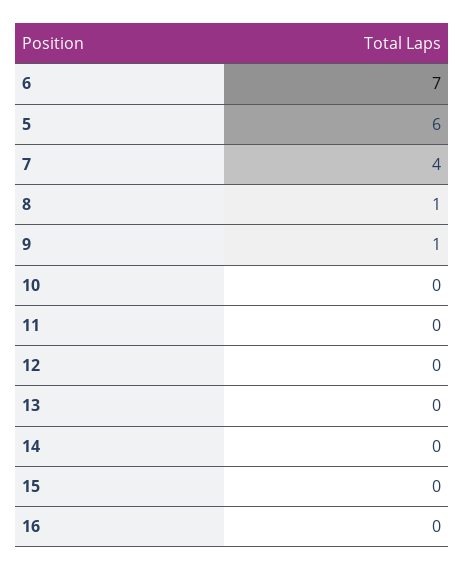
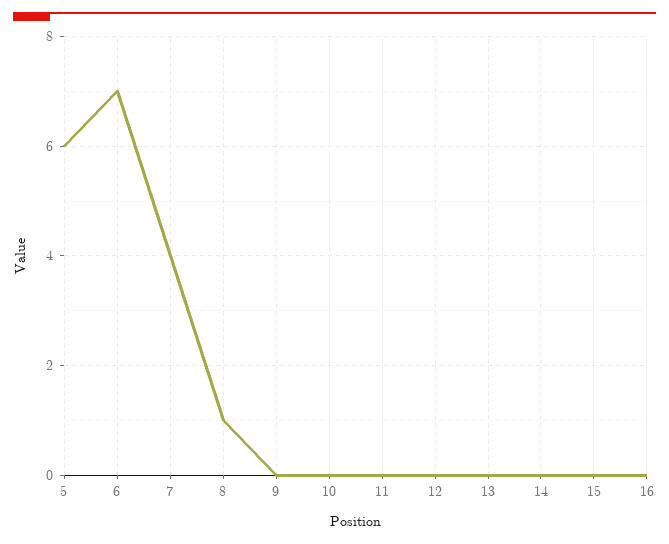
9: 1 -> 0

